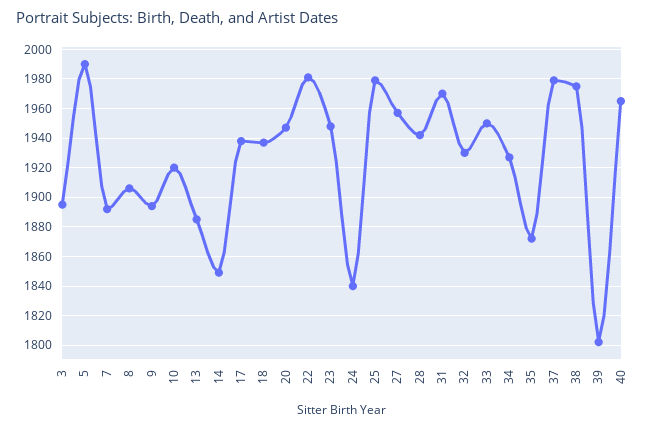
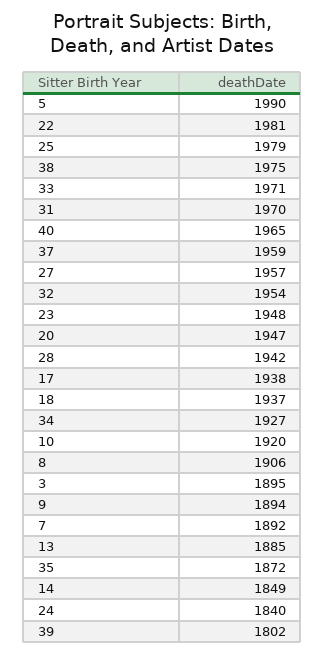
32: 1930 -> 1954
33: 1950 -> 1971
37: 1980 -> 1959

